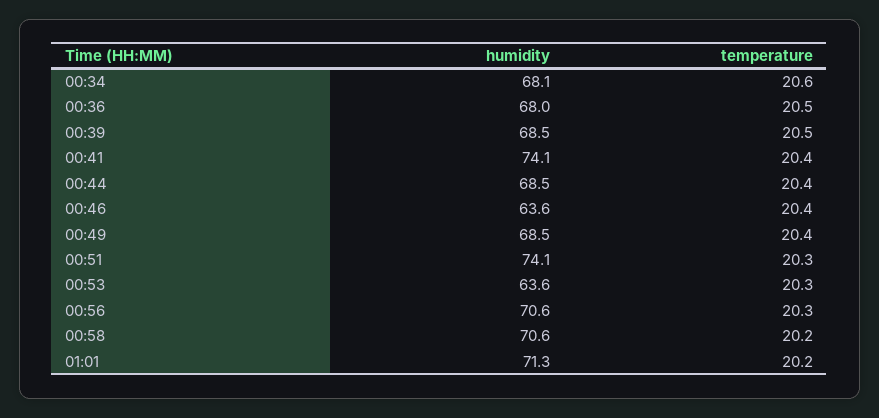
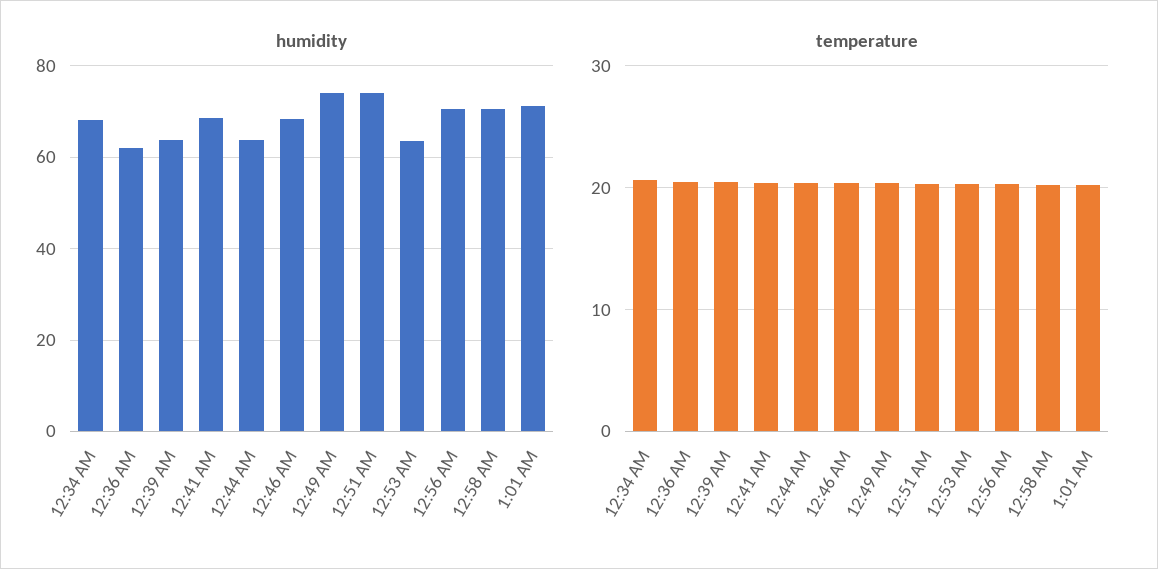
humidity, 00:36: 68 -> 62
humidity, 00:39: 68.5 -> 64
humidity, 00:41: 74.1 -> 68
humidity, 00:44: 68.5 -> 64
humidity, 00:46: 63.6 -> 68
humidity, 00:49: 68.5 -> 74

